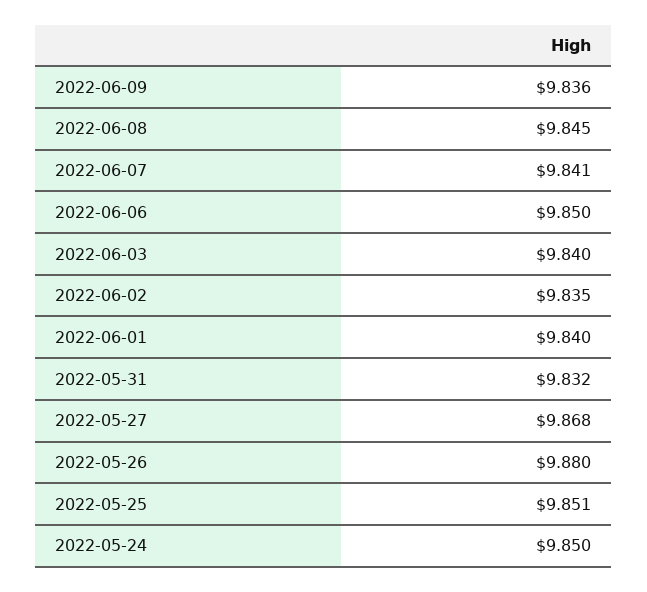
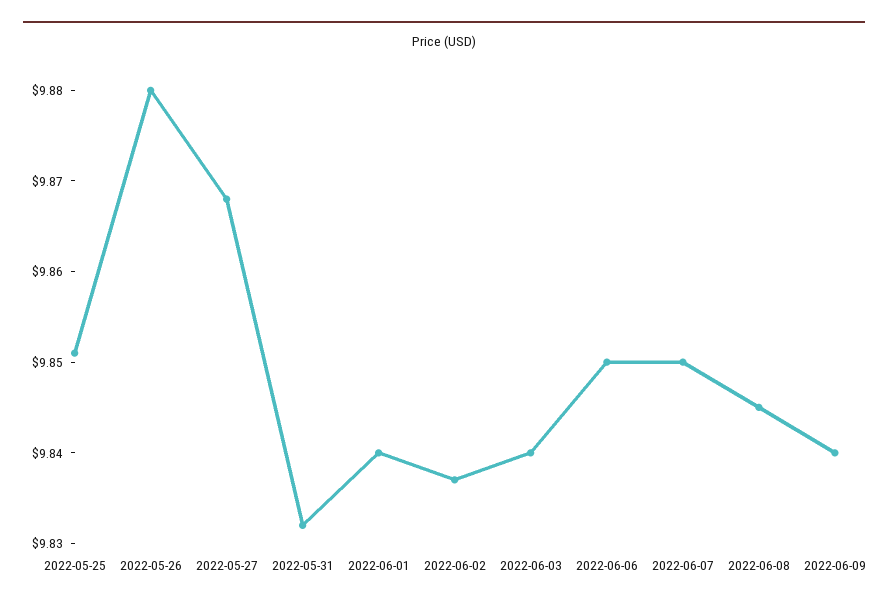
2022-06-09: 9.836 -> 9.84
2022-06-07: 9.841 -> 9.85
2022-06-02: 9.835 -> 9.837
2022-05-24: 9.85 -> none

